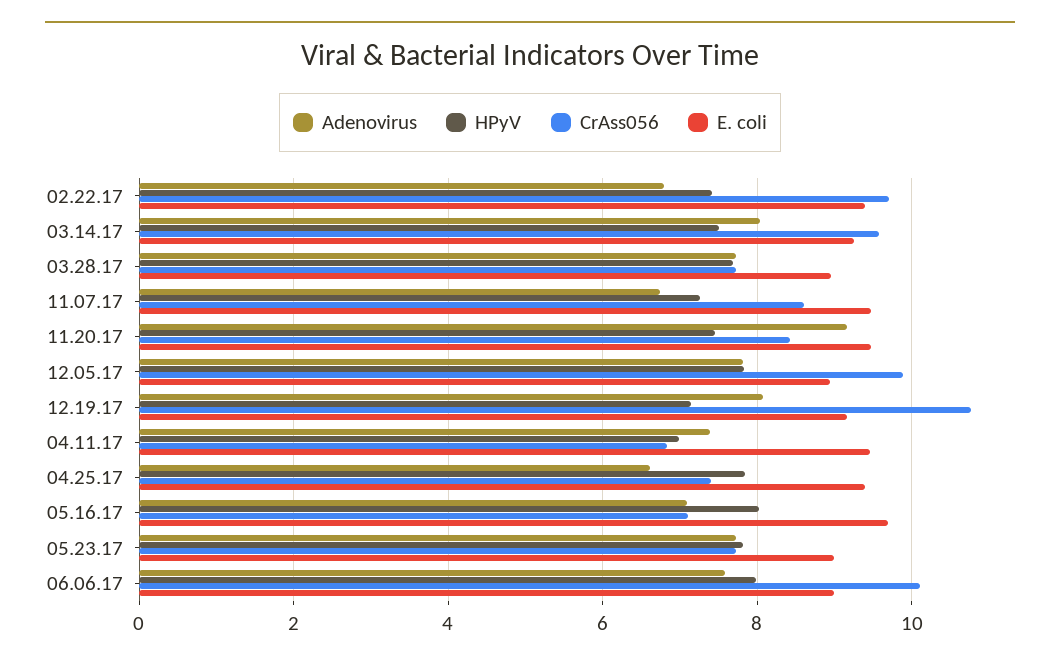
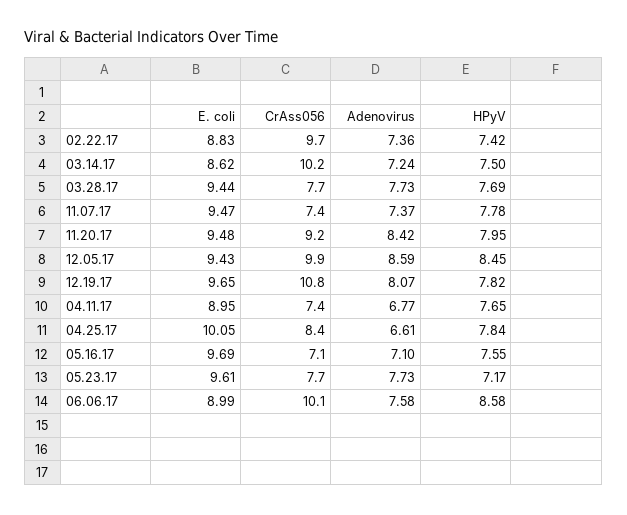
Adenovirus, 02.22.17: 6.8 -> 7.36
E. coli, 02.22.17: 9.4 -> 8.83
Adenovirus, 03.14.17: 8 -> 7.24
CrAss056, 03.14.17: 9.6 -> 10.2
E. coli, 03.14.17: 9.2 -> 8.62
E. coli, 03.28.17: 9 -> 9.44
Adenovirus, 11.07.17: 6.8 -> 7.37
HPyV, 11.07.17: 7.2 -> 7.78
CrAss056, 11.07.17: 8.6 -> 7.4
Adenovirus, 11.20.17: 9.2 -> 8.42
HPyV, 11.20.17: 7.4 -> 7.95
CrAss056, 11.20.17: 8.4 -> 9.2
Adenovirus, 12.05.17: 7.8 -> 8.59
HPyV, 12.05.17: 7.8 -> 8.45
E. coli, 12.05.17: 9 -> 9.43
HPyV, 12.19.17: 7.2 -> 7.82
E. coli, 12.19.17: 9.2 -> 9.65
Adenovirus, 04.11.17: 7.4 -> 6.77
HPyV, 04.11.17: 7 -> 7.65
CrAss056, 04.11.17: 6.8 -> 7.4
E. coli, 04.11.17: 9.4 -> 8.95
CrAss056, 04.25.17: 7.4 -> 8.4
E. coli, 04.25.17: 9.4 -> 10.05
HPyV, 05.16.17: 8 -> 7.55
HPyV, 05.23.17: 7.8 -> 7.17
E. coli, 05.23.17: 9 -> 9.61
HPyV, 06.06.17: 8 -> 8.58

